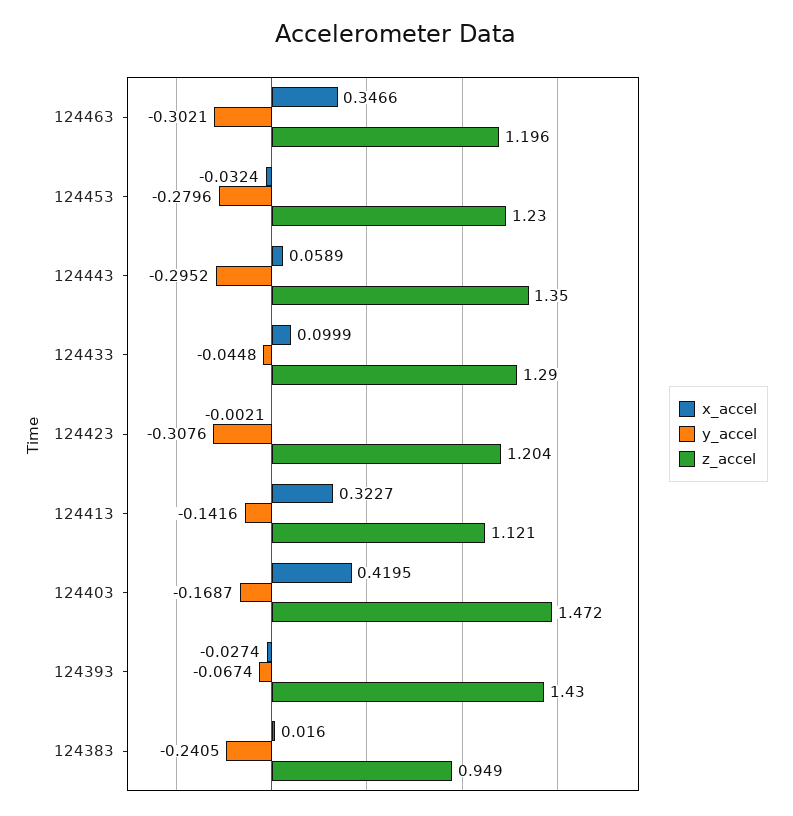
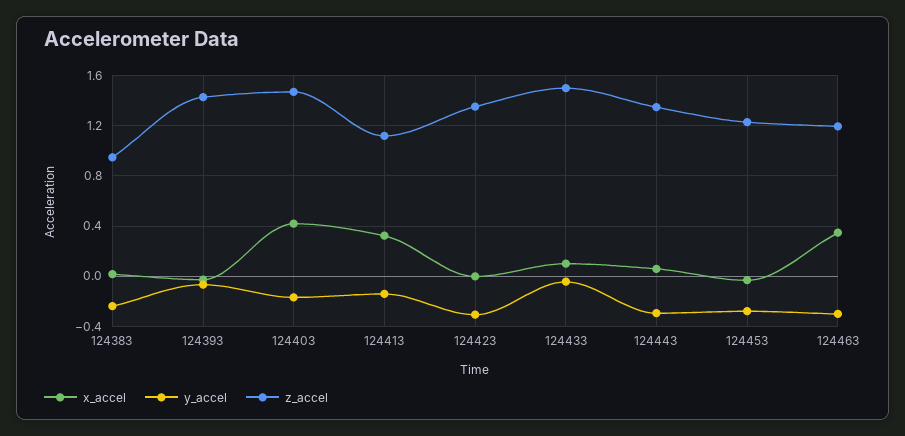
z_accel, 124433: 1.29 -> 1.5
z_accel, 124423: 1.204 -> 1.35

